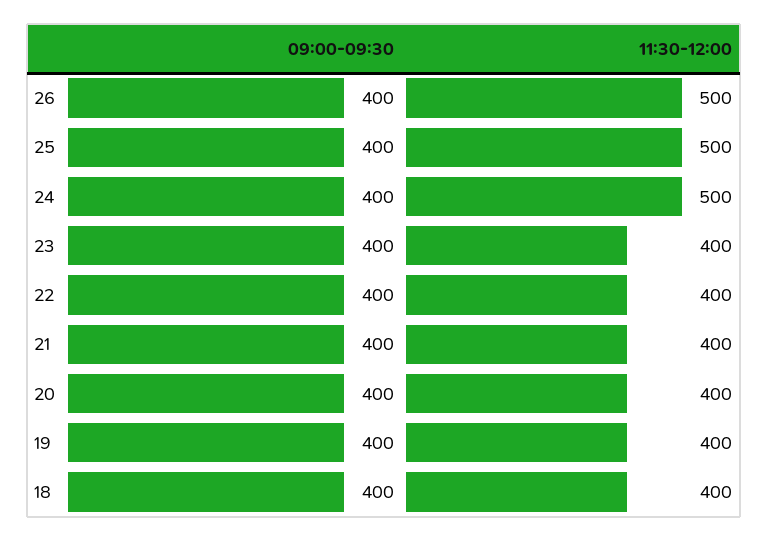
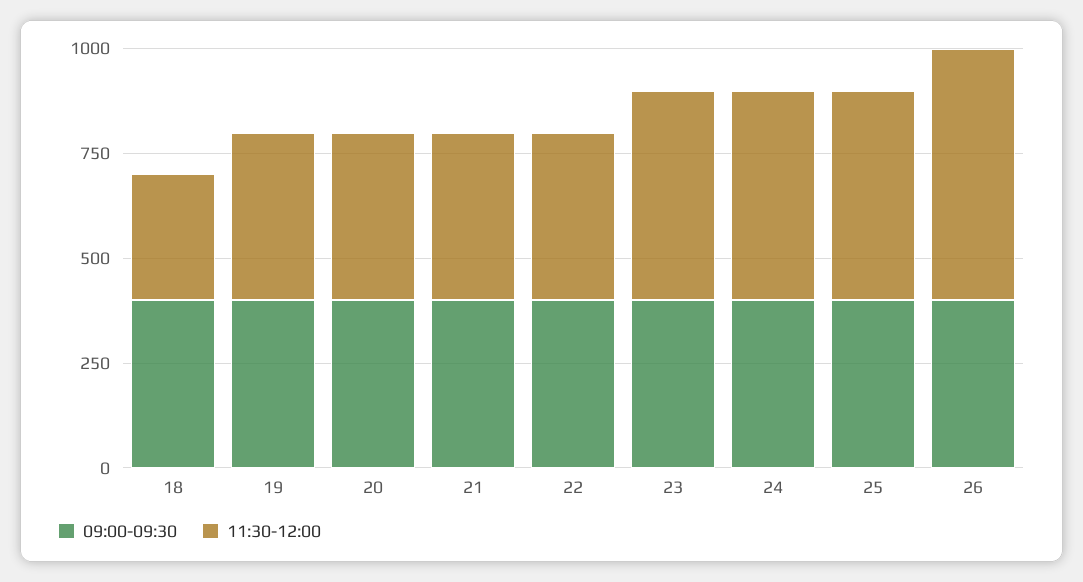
11:30-12:00, 26: 500 -> 600
11:30-12:00, 23: 400 -> 500
11:30-12:00, 18: 400 -> 300

